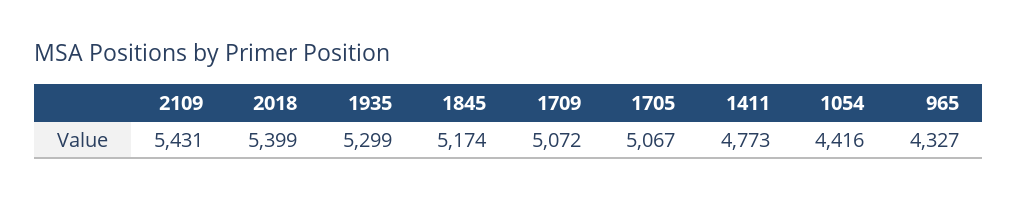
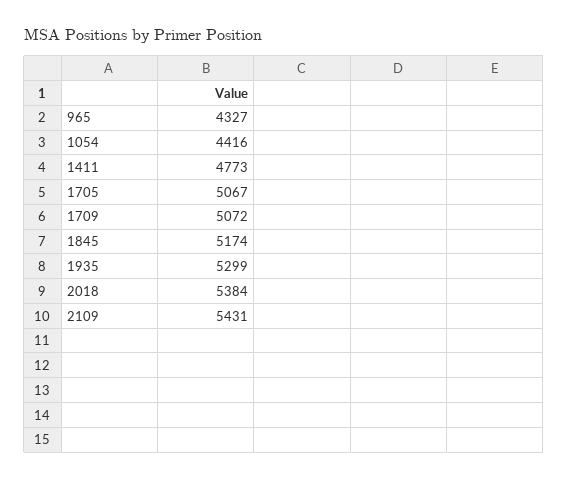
2018: 5399 -> 5384

